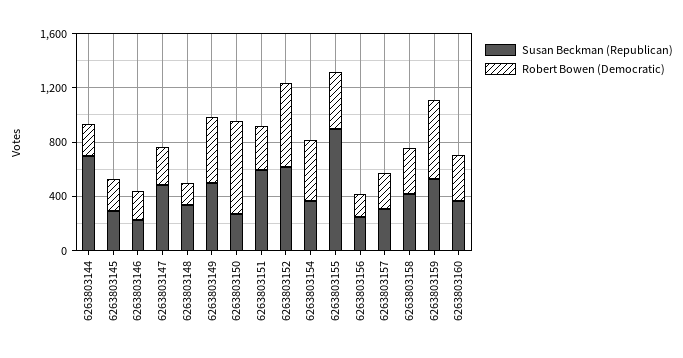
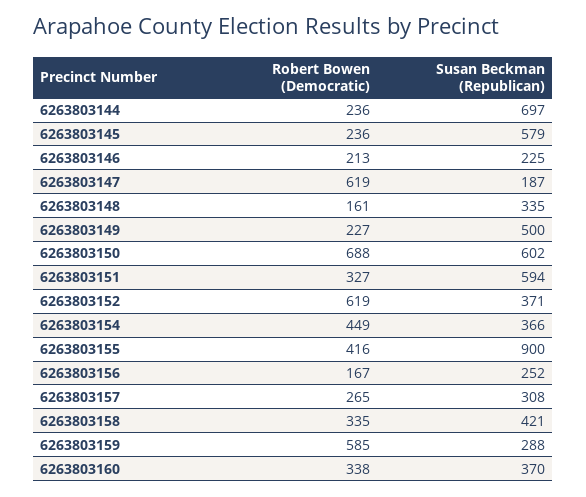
Susan Beckman (Republican), 6263803145: 300 -> 579
Susan Beckman (Republican), 6263803147: 500 -> 187
Robert Bowen (Democratic), 6263803147: 300 -> 619
Robert Bowen (Democratic), 6263803149: 500 -> 227
Susan Beckman (Republican), 6263803150: 300 -> 602
Susan Beckman (Republican), 6263803152: 600 -> 371
Susan Beckman (Republican), 6263803159: 500 -> 288

